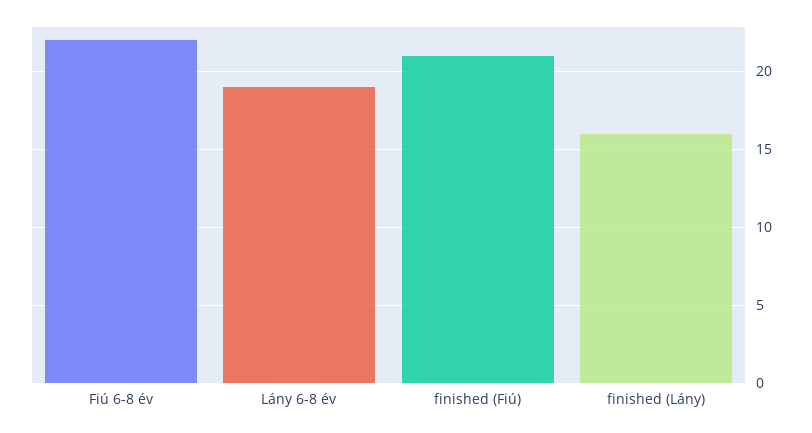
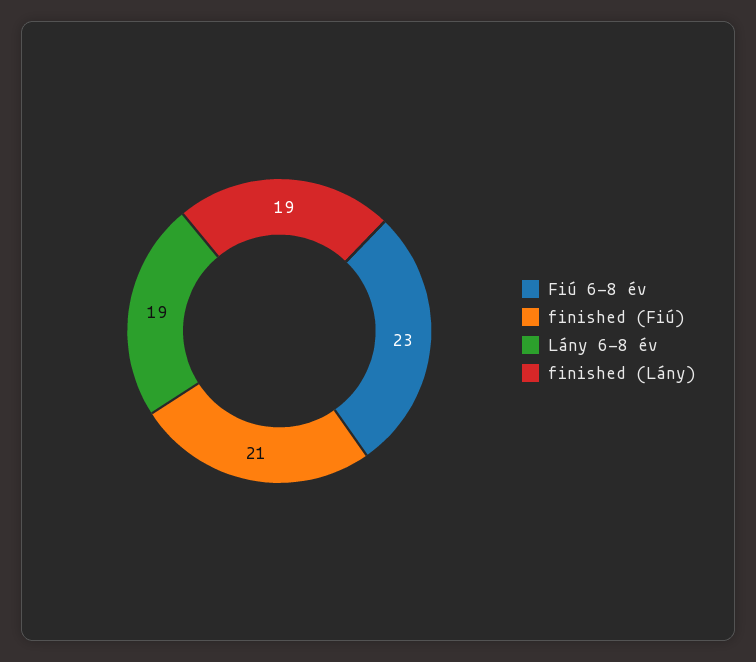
Fiú 6-8 év: 22 -> 23
finished (Lány): 16 -> 19

